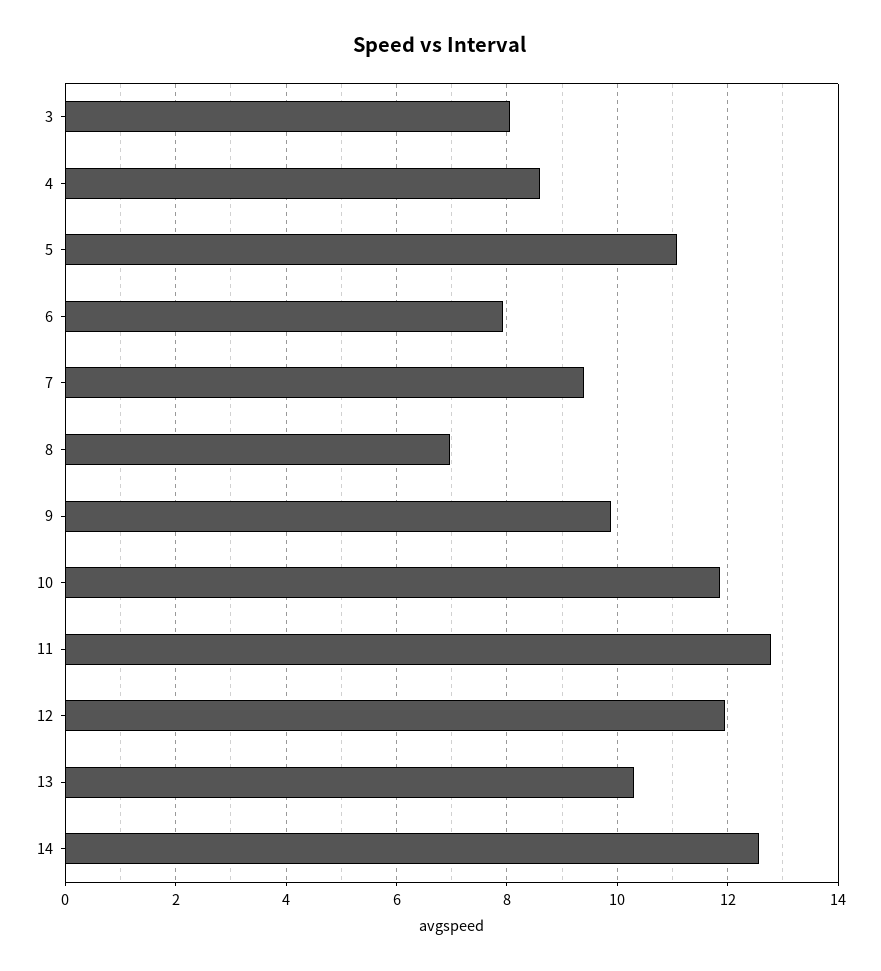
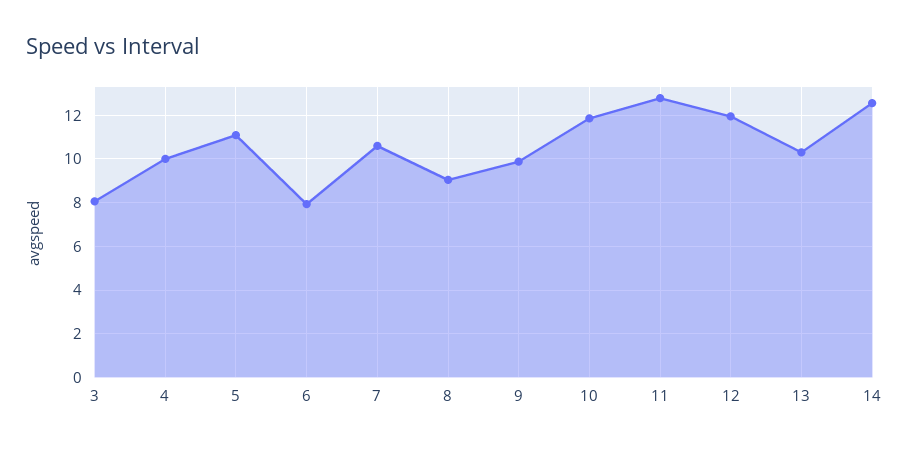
4: 8.6 -> 10
7: 9.4 -> 10.5
8: 7 -> 9

